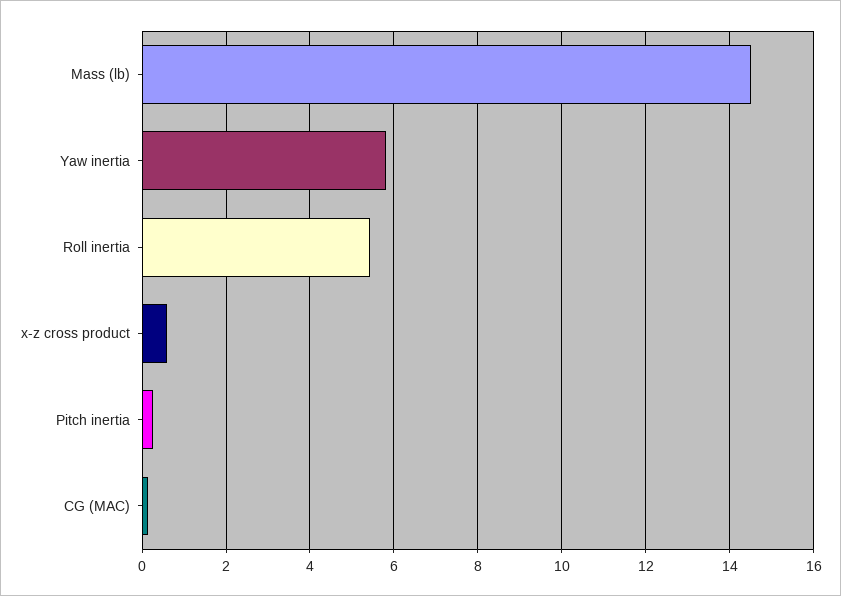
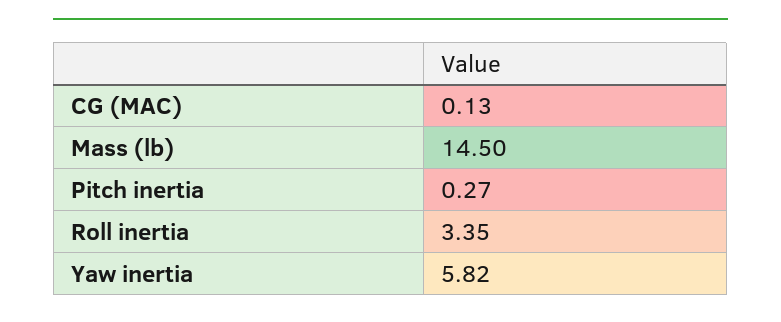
Roll inertia: 5.4 -> 3.35
x-z cross product: 0.6 -> none

